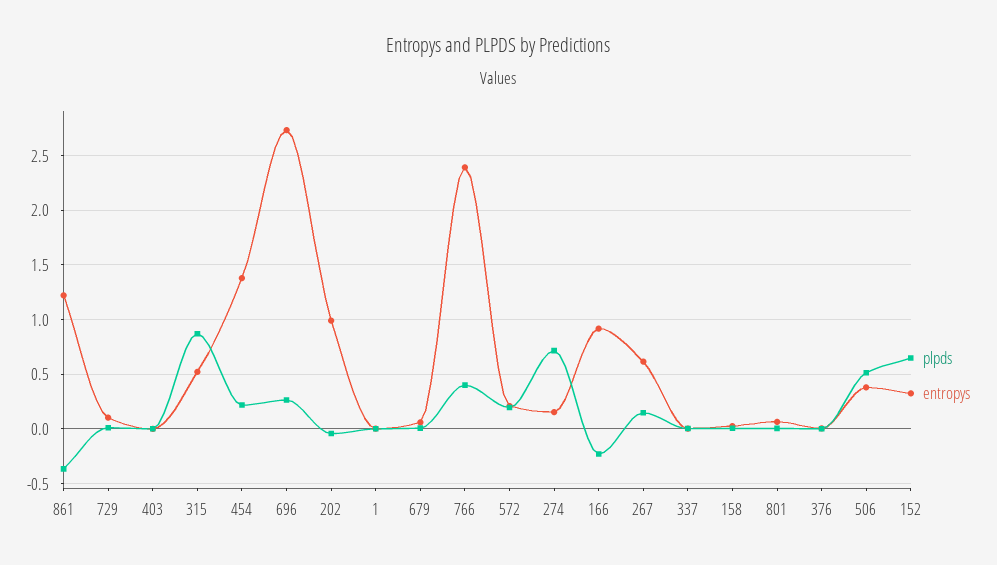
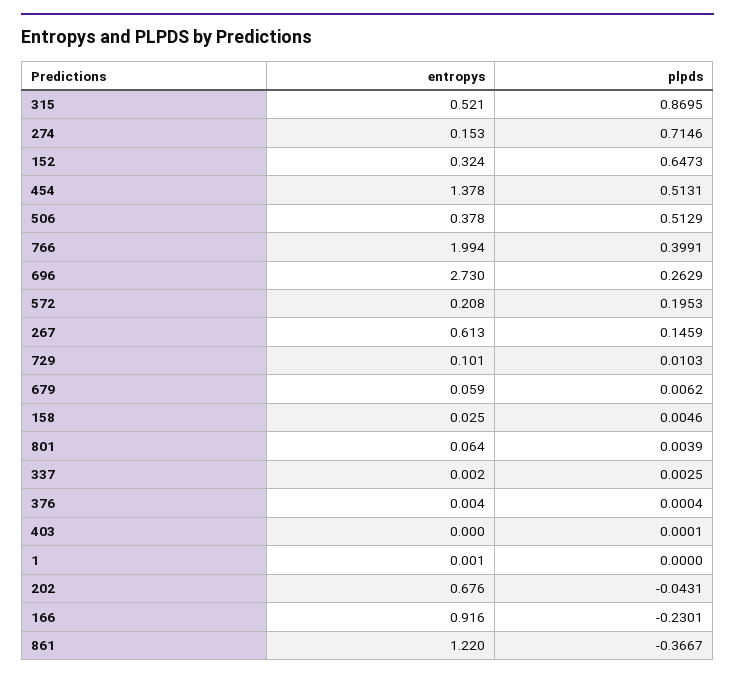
plpds, 454: 0.2 -> 0.5131
entropys, 202: 1 -> 0.676
entropys, 766: 2.4 -> 1.994

